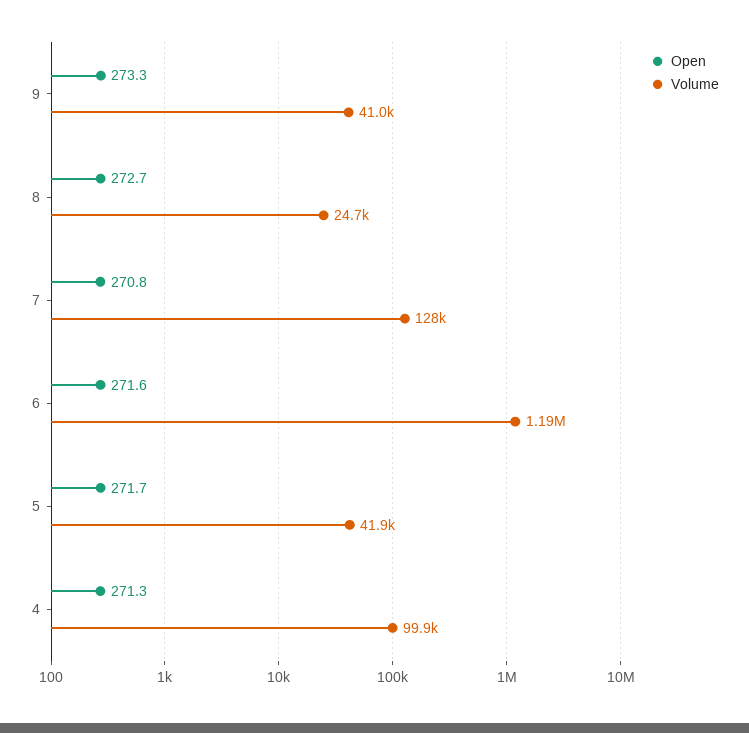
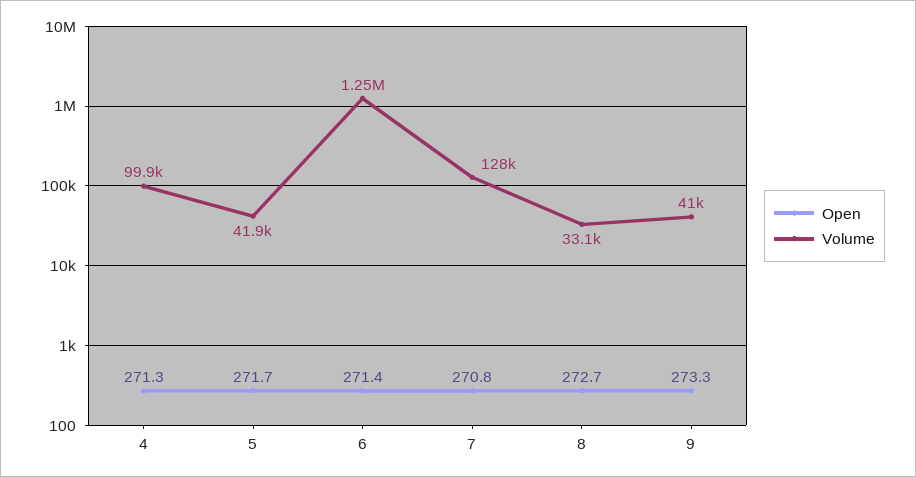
Volume, 8: 24700 -> 33100
Open, 6: 271.6 -> 271.4
Volume, 6: 1190000 -> 1250000

